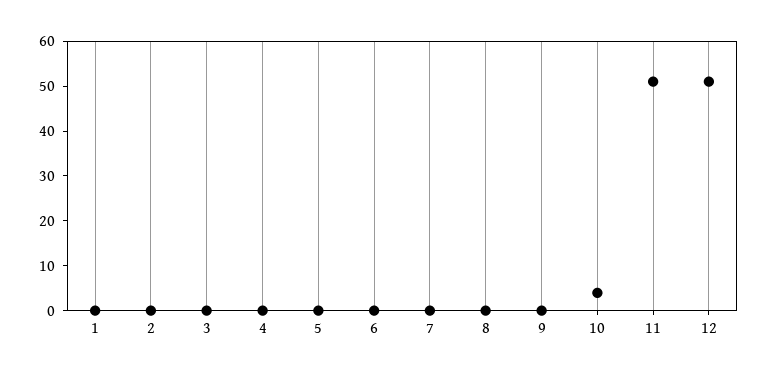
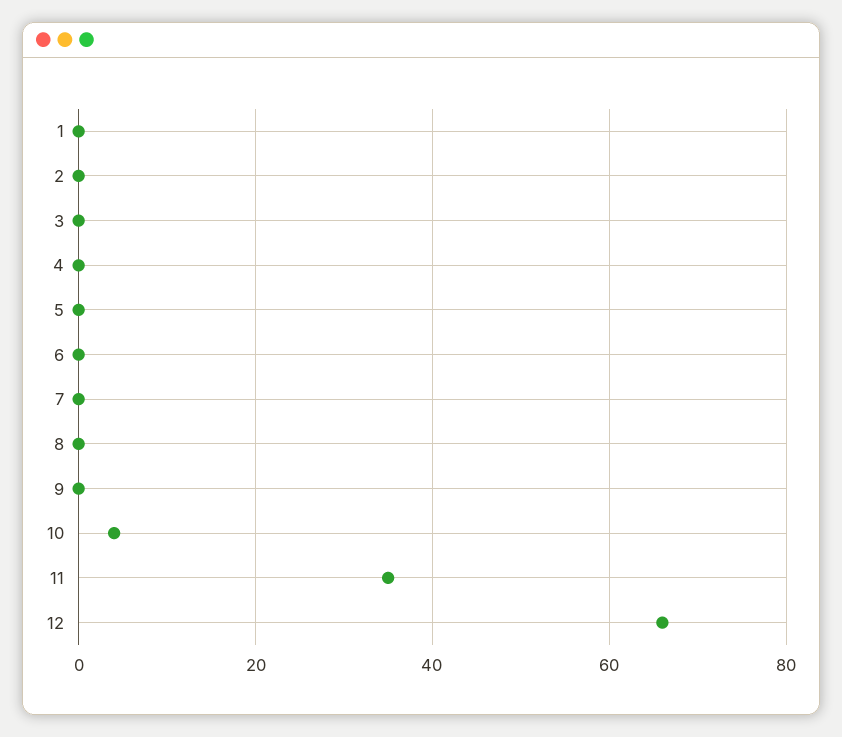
11: 50 -> 35
12: 50 -> 65

